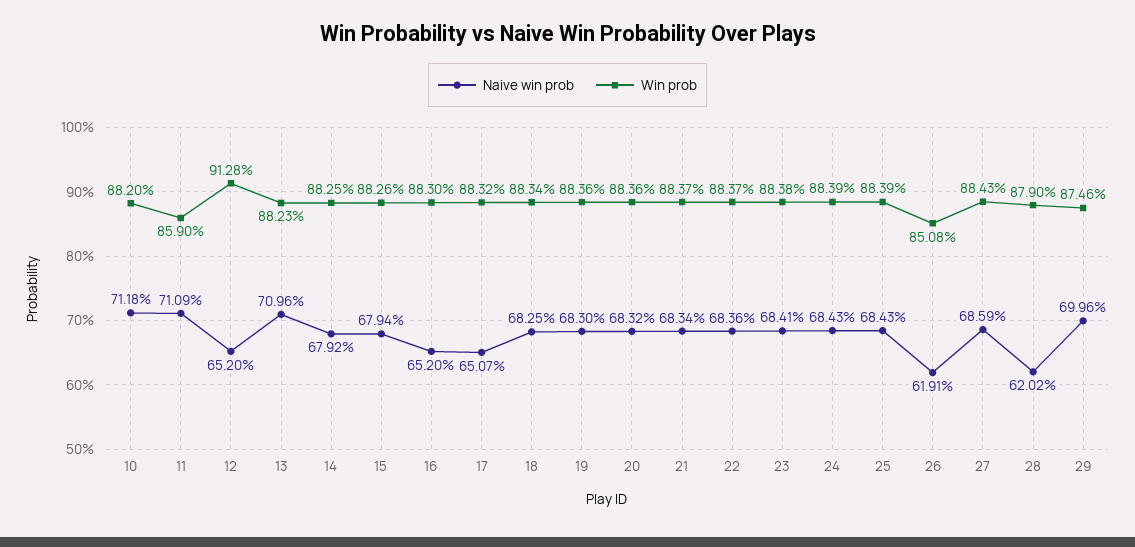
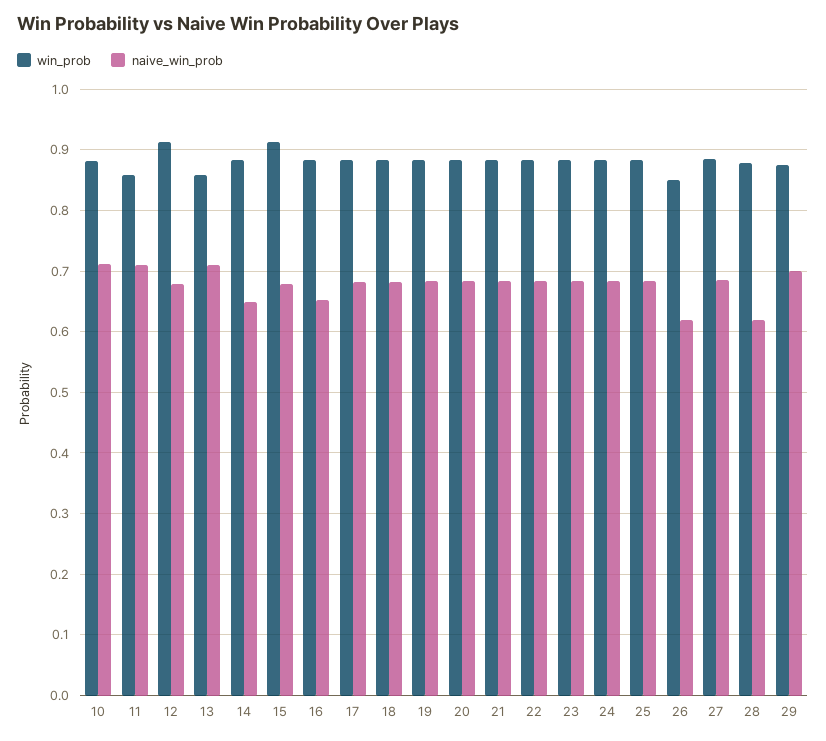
Naive win prob, 12: 0.652 -> 0.68
Win prob, 13: 0.8823 -> 0.86
Naive win prob, 14: 0.6792 -> 0.65
Win prob, 15: 0.8826 -> 0.91
Naive win prob, 17: 0.6507 -> 0.68

